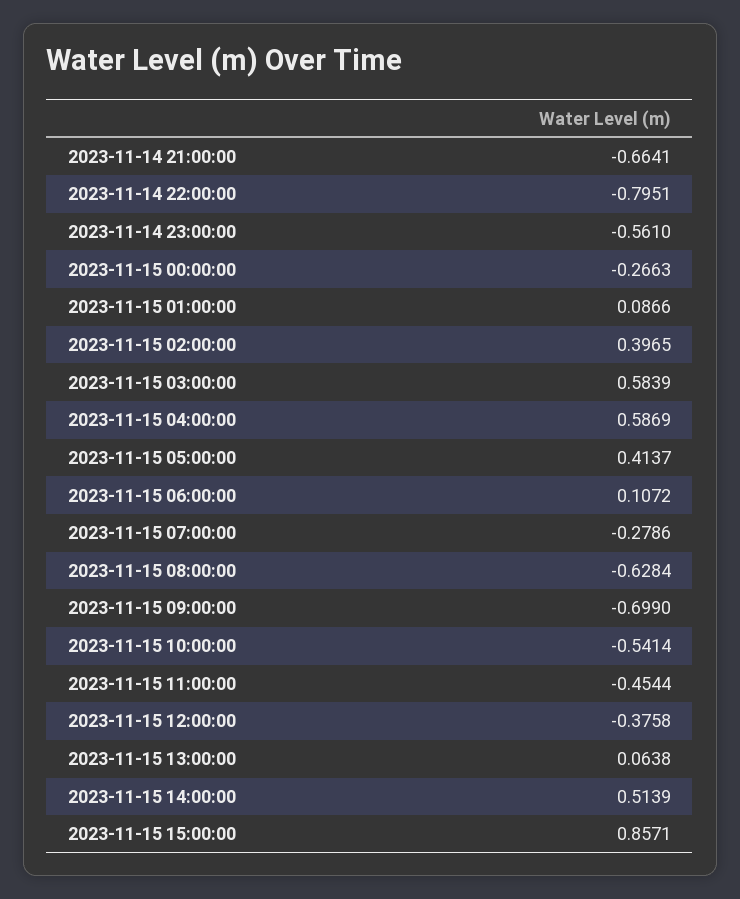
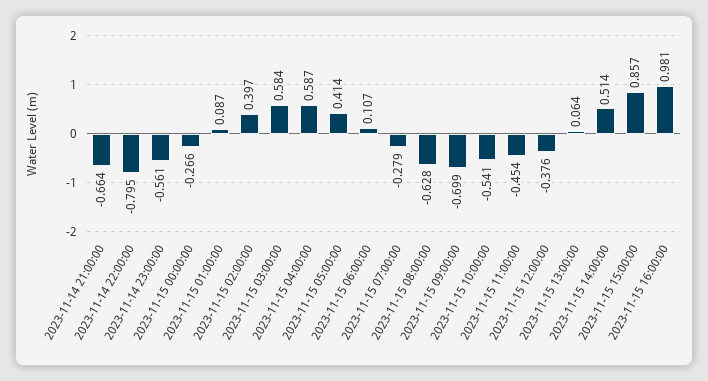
2023-11-15 16:00:00: none -> 0.981

